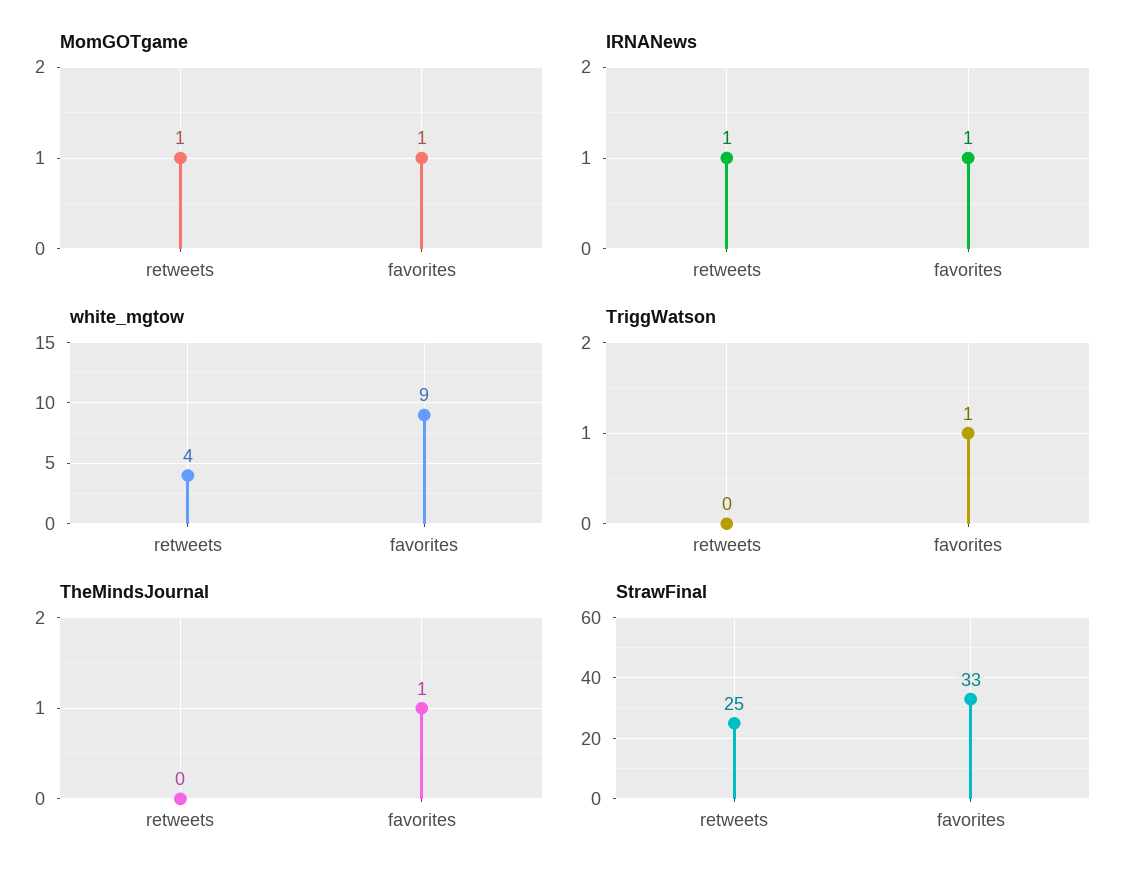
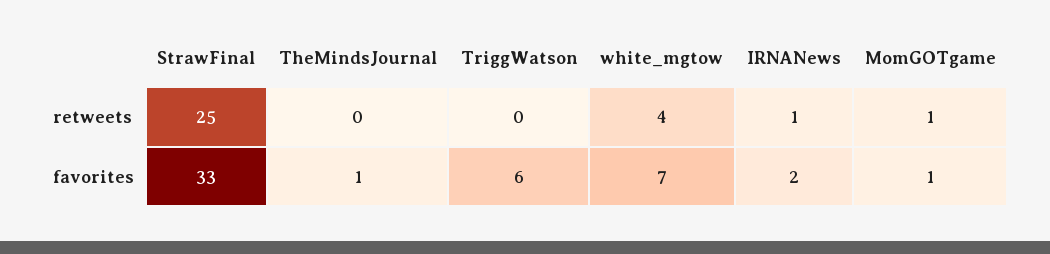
IRNANews, favorites: 1 -> 2
white_mgtow, favorites: 9 -> 7
TriggWatson, favorites: 1 -> 6

